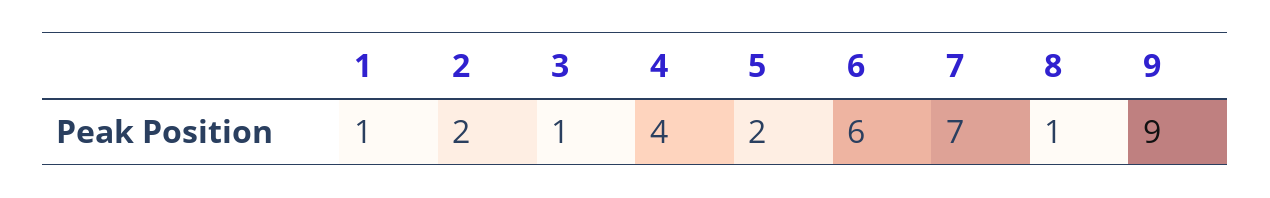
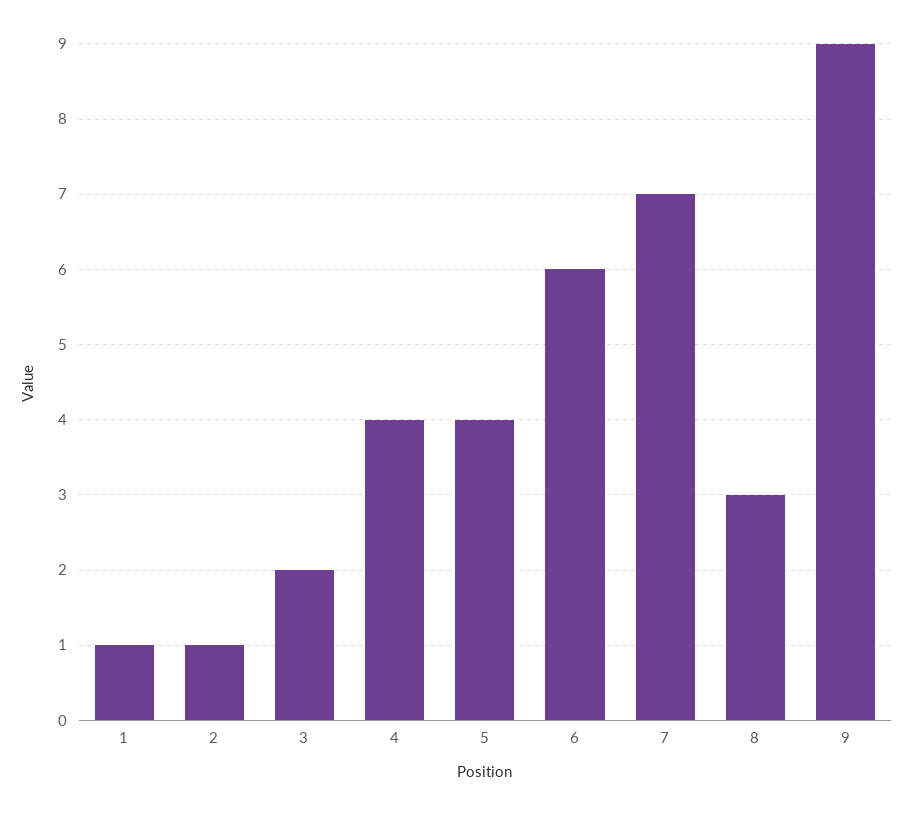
2: 2 -> 1
3: 1 -> 2
5: 2 -> 4
8: 1 -> 3

